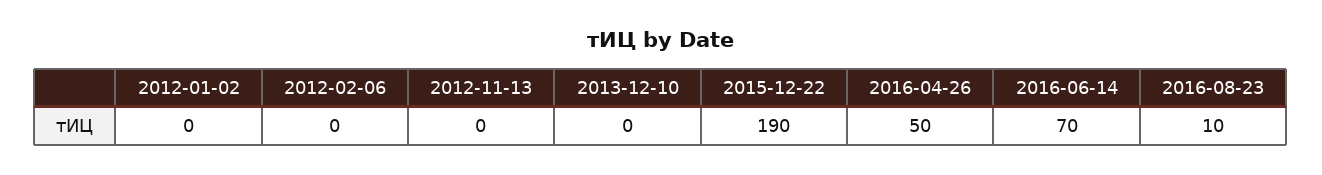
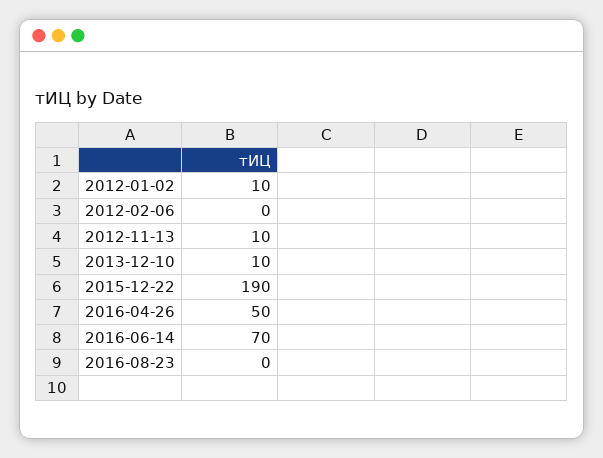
2012-01-02: 0 -> 10
2012-11-13: 0 -> 10
2013-12-10: 0 -> 10
2016-08-23: 10 -> 0

